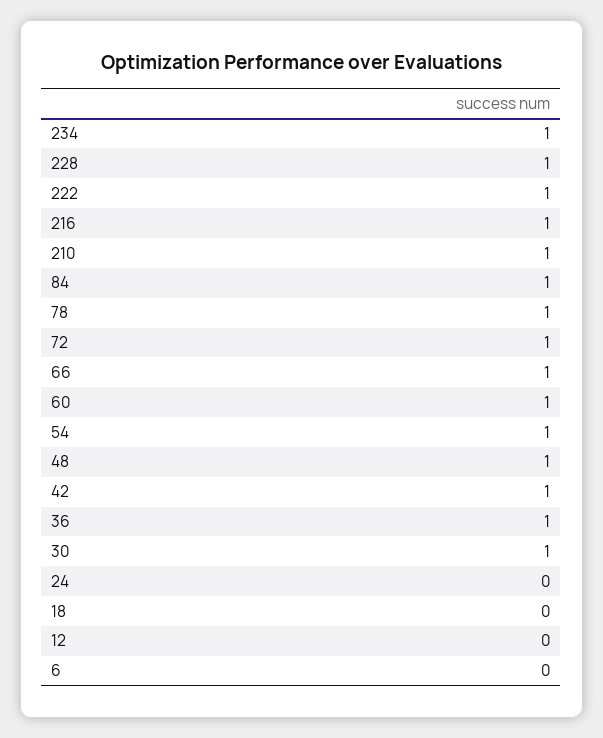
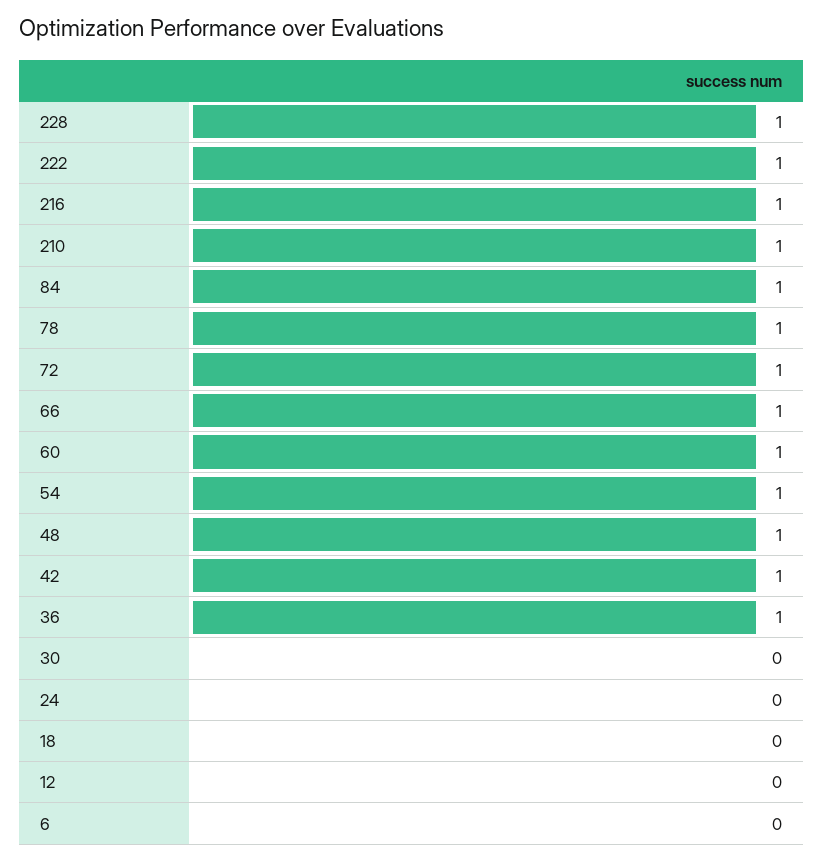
234: 1 -> none
30: 1 -> 0

